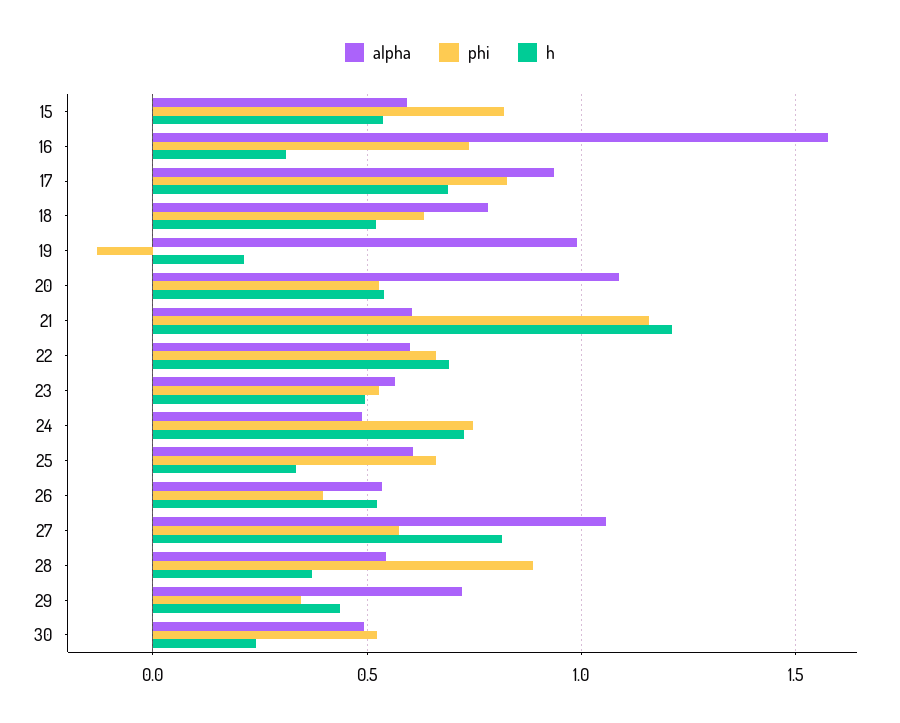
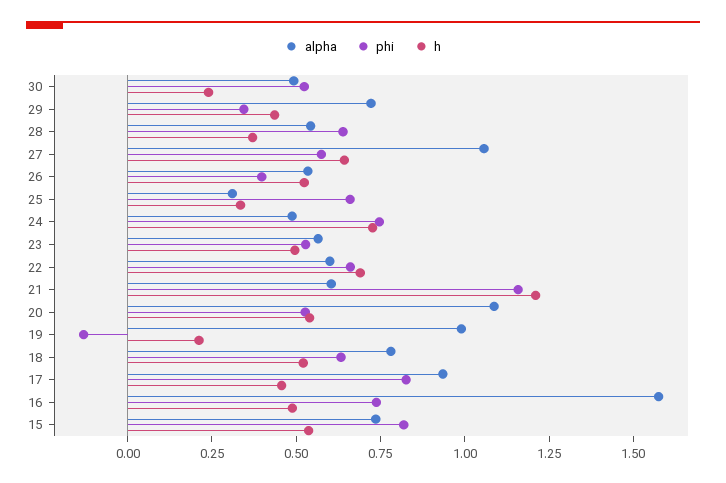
alpha, 15: 0.6 -> 0.75
h, 16: 0.3 -> 0.5
h, 17: 0.7 -> 0.45
alpha, 25: 0.6 -> 0.3
h, 27: 0.8 -> 0.65
phi, 28: 0.9 -> 0.65

